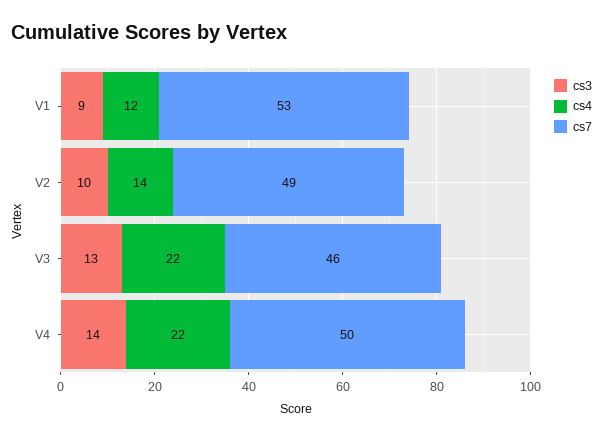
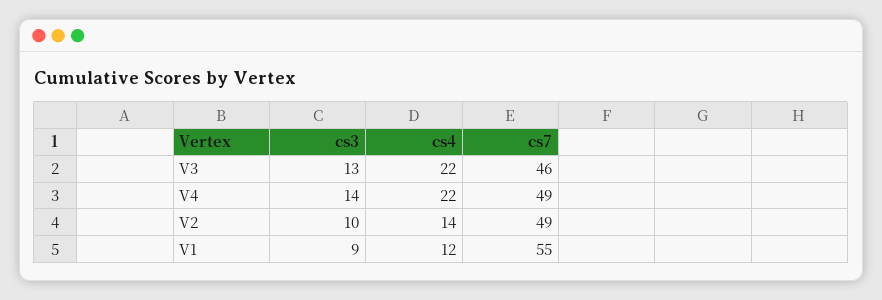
cs7, V1: 53 -> 55
cs7, V4: 50 -> 49

